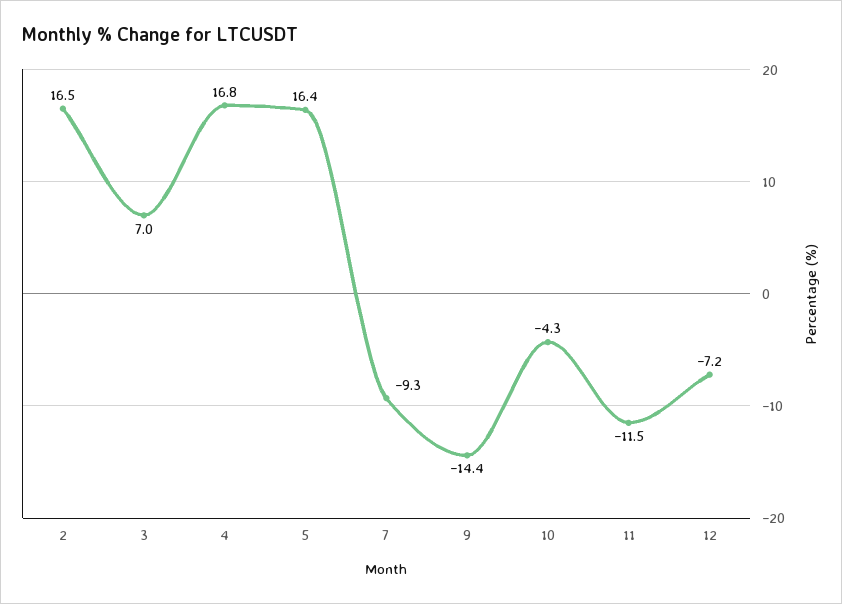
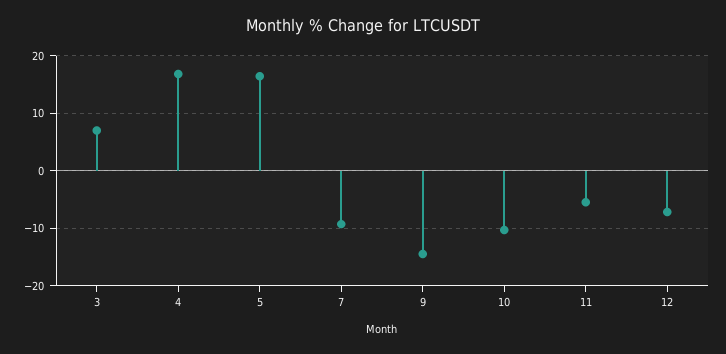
2: 16.5 -> none
10: -4.3 -> -10
11: -11.5 -> -6

